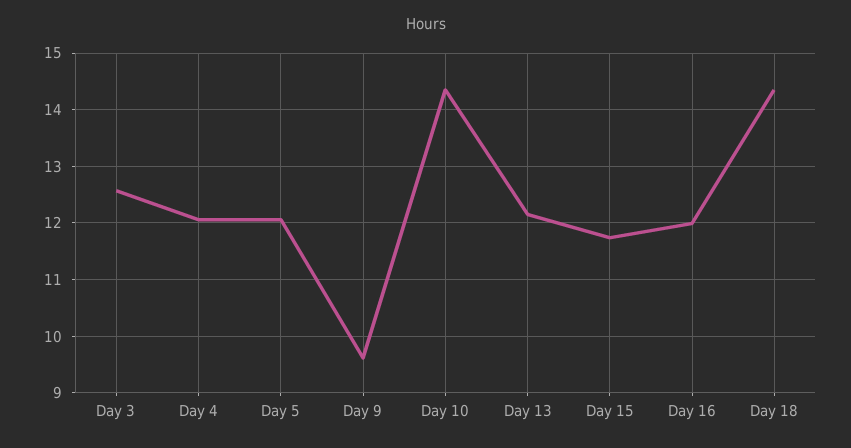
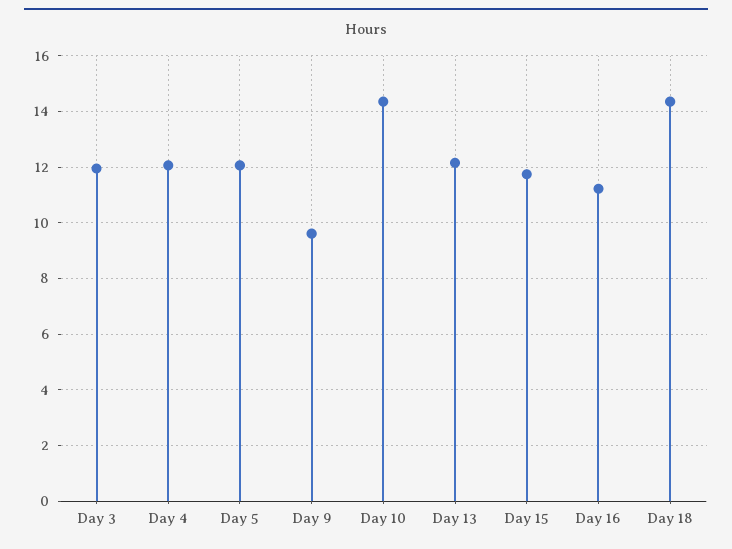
Day 3: 12.6 -> 12
Day 16: 12 -> 11.25

